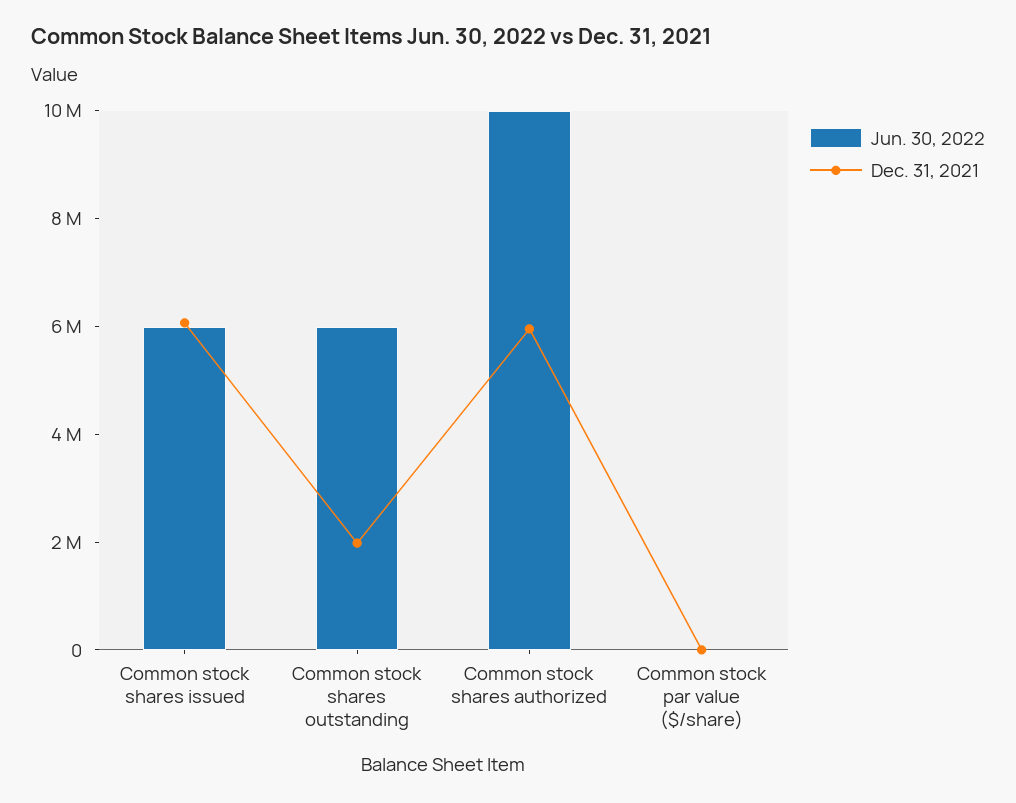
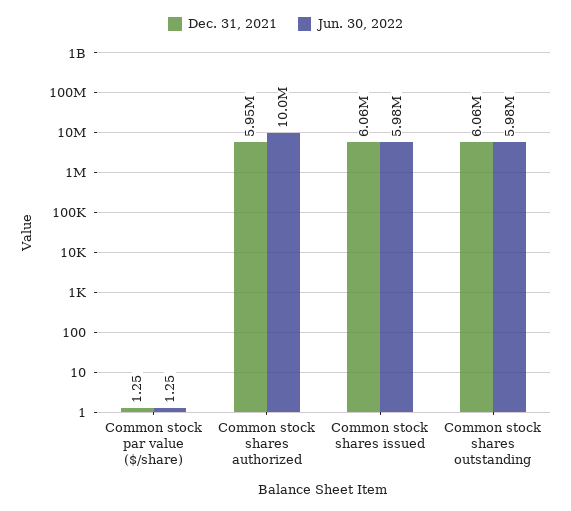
Dec. 31, 2021, Common stock shares outstanding: 2000000 -> 6060000

